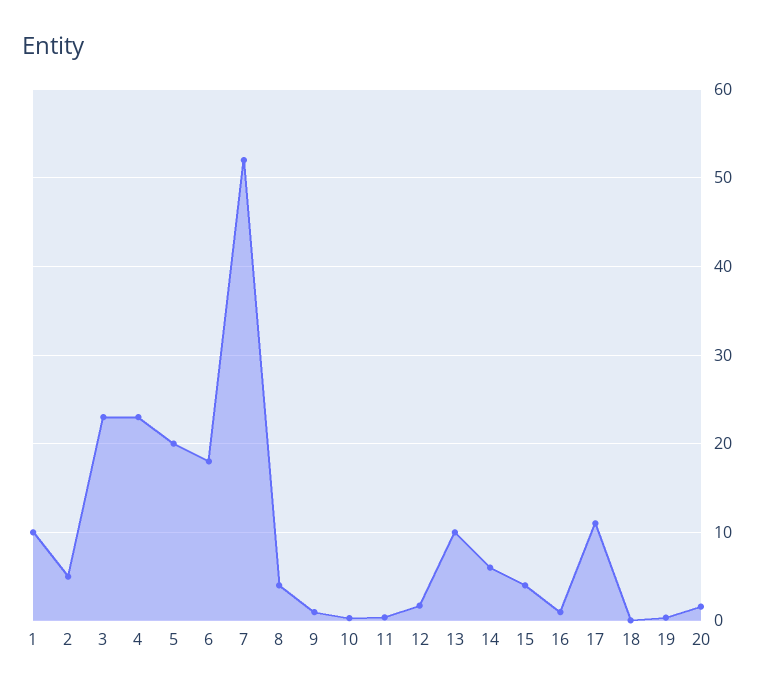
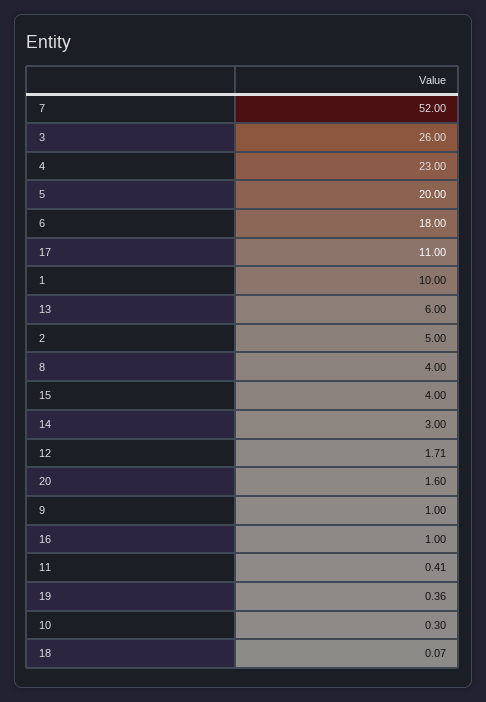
3: 23 -> 26
13: 10 -> 6
14: 6 -> 3

